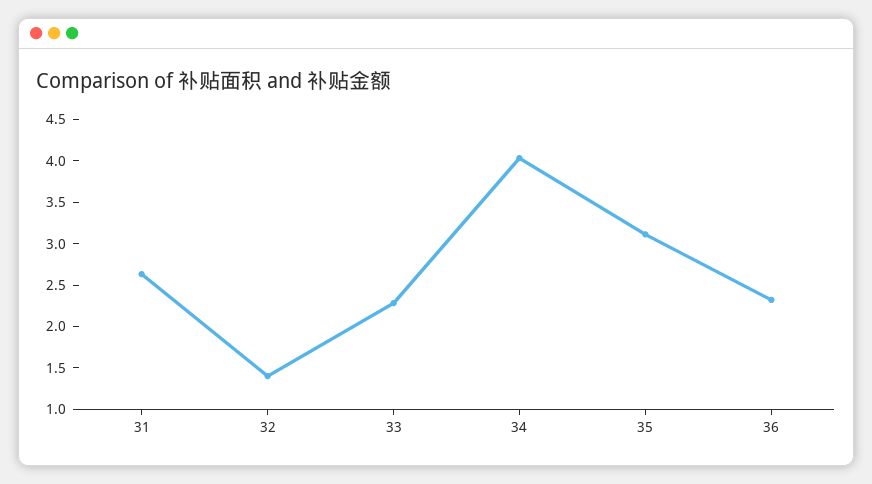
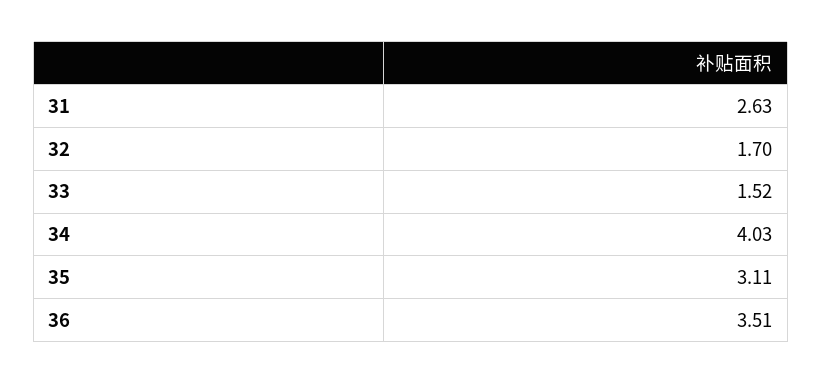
32: 1.4 -> 1.7
33: 2.3 -> 1.52
36: 2.3 -> 3.51

